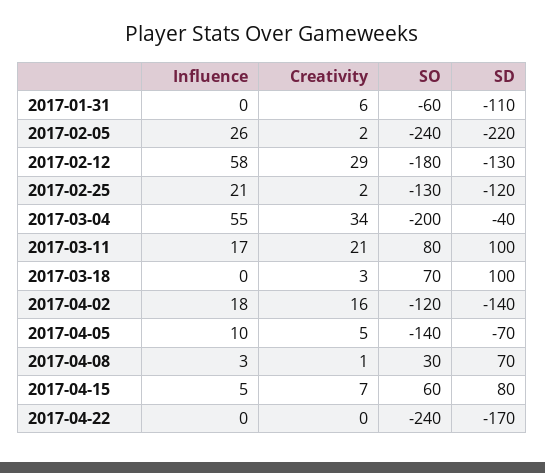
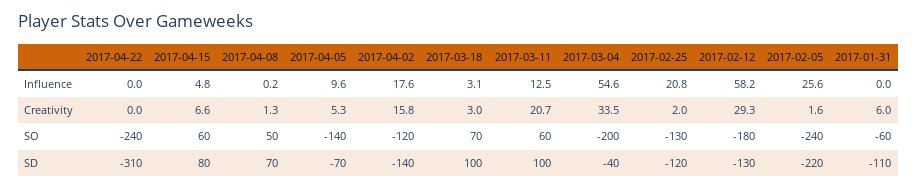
Influence, 2017-03-11: 17 -> 12.5
SO, 2017-03-11: 80 -> 60
Influence, 2017-03-18: 0 -> 3.1
Influence, 2017-04-08: 3 -> 0.2
SO, 2017-04-08: 30 -> 50
SD, 2017-04-22: -170 -> -310

